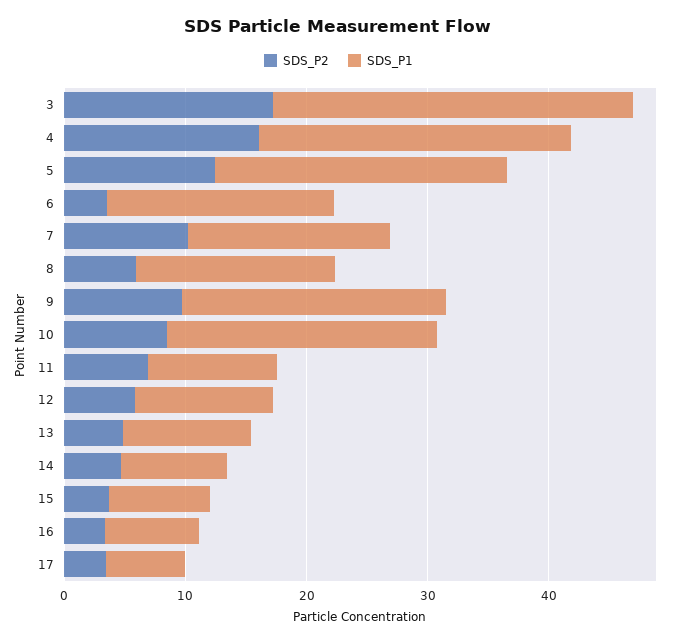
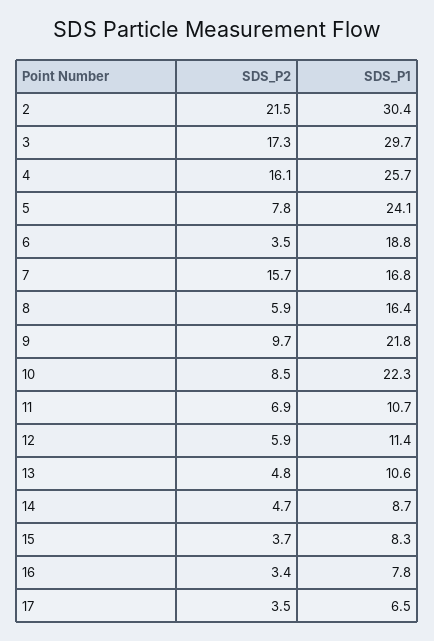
SDS_P2, 5: 12 -> 7.8
SDS_P2, 7: 10 -> 15.7
SDS_P2, 2: none -> 21.5
SDS_P1, 2: none -> 30.4

